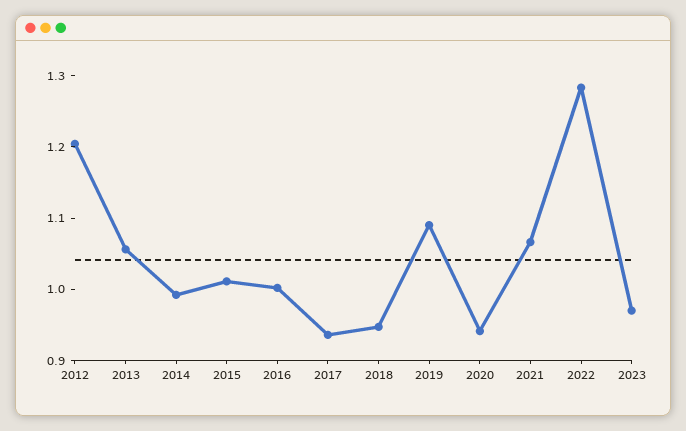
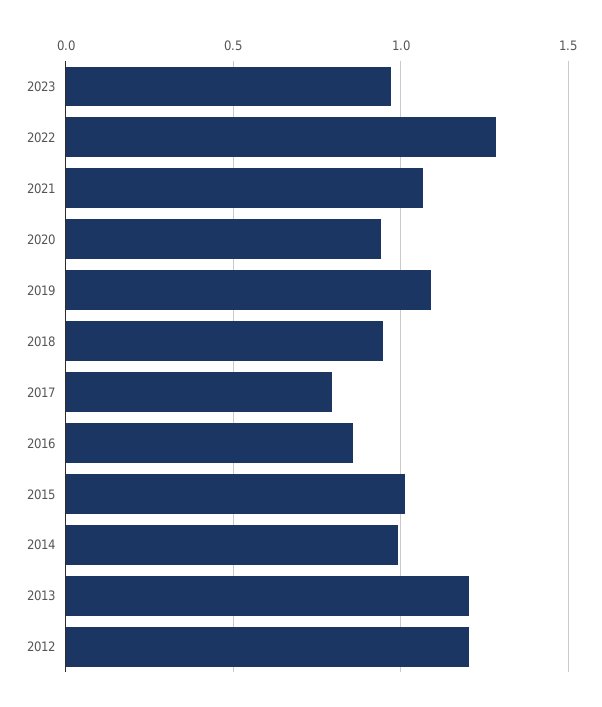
2013: 1.06 -> 1.2
2016: 1 -> 0.85
2017: 0.94 -> 0.8

